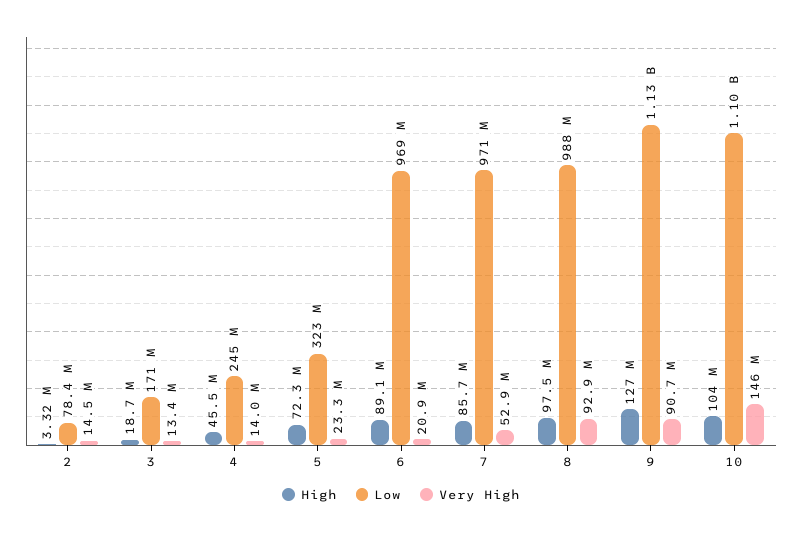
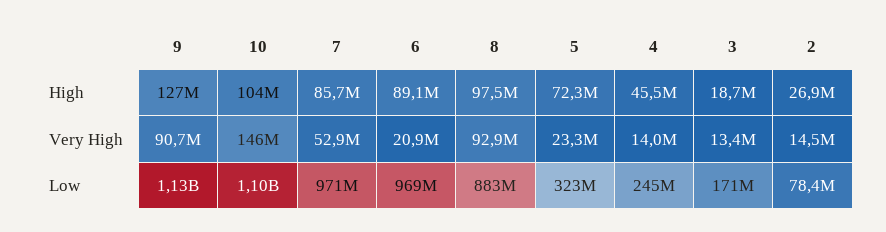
High, 2: 3320000 -> 26900000
Low, 8: 988000000 -> 883000000

